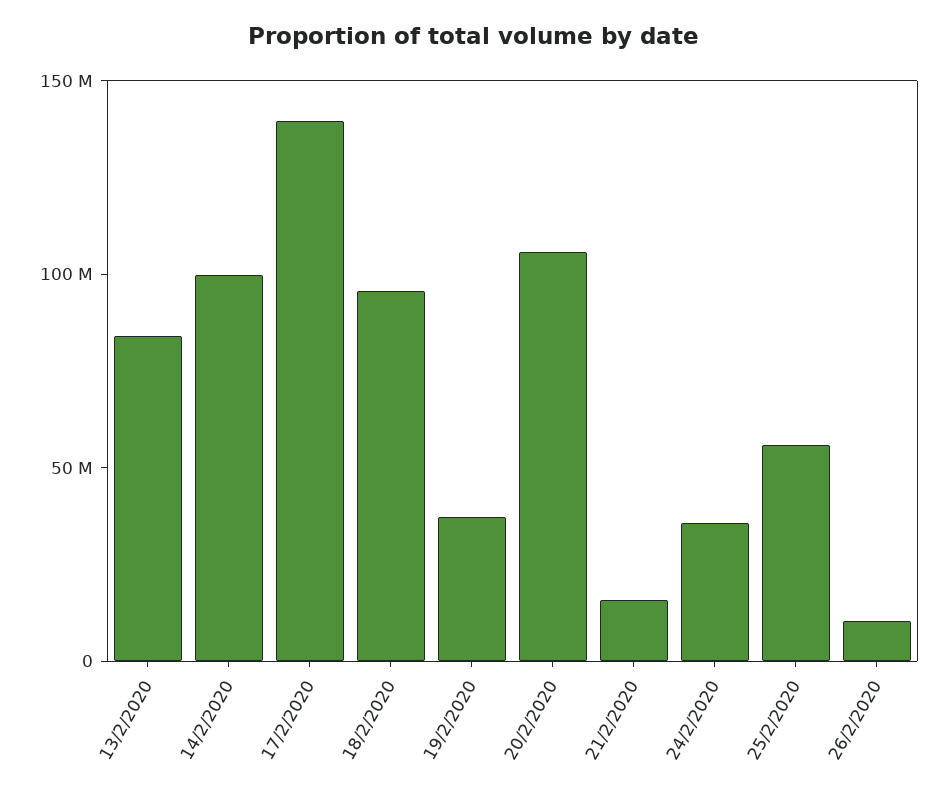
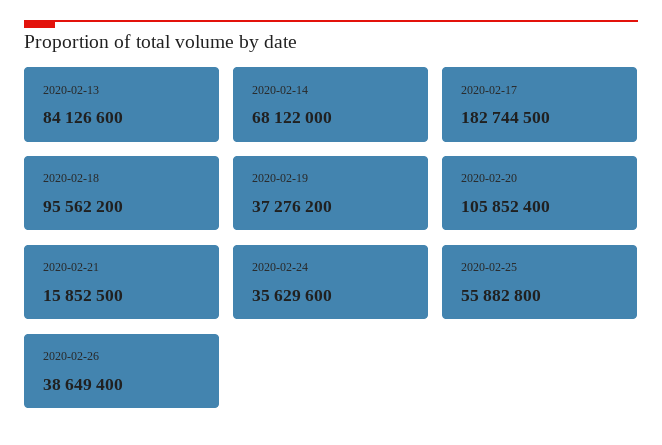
14/2/2020: 100000000 -> 68122000
17/2/2020: 140000000 -> 182744500
26/2/2020: 10000000 -> 38649400

